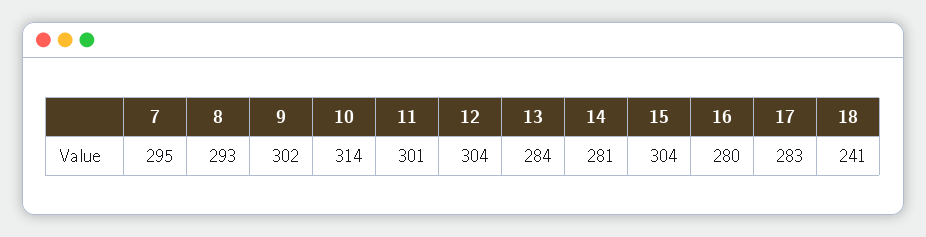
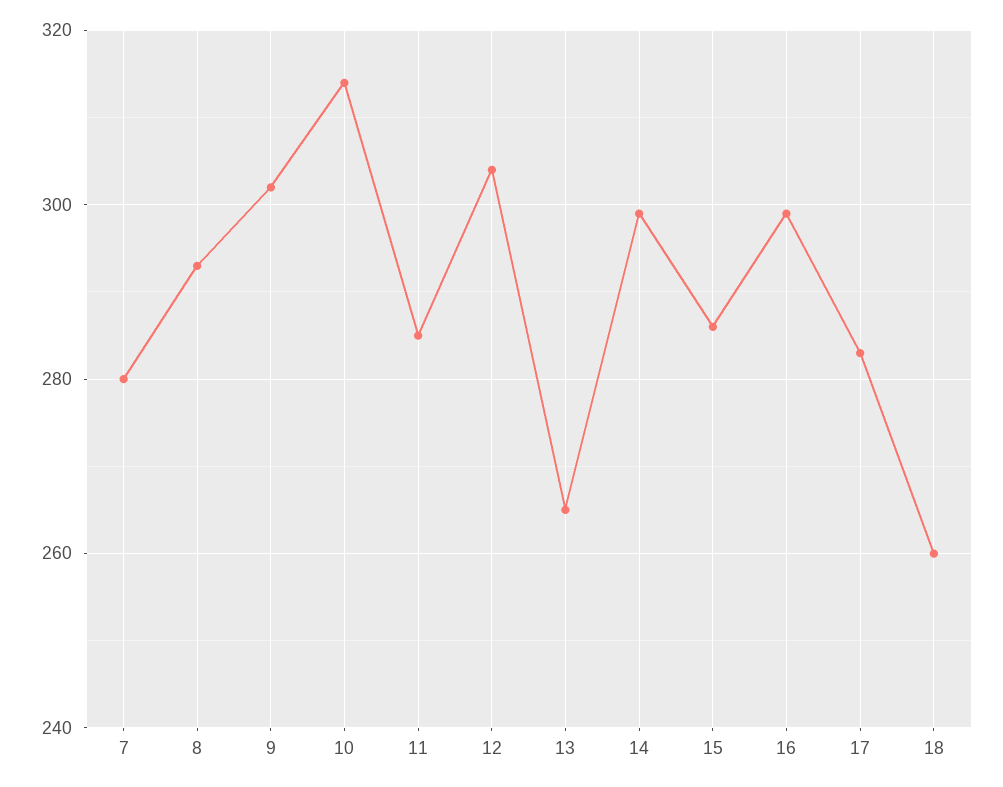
7: 295 -> 280
11: 301 -> 285
13: 284 -> 265
14: 281 -> 300
15: 304 -> 285
16: 280 -> 300
18: 241 -> 260

